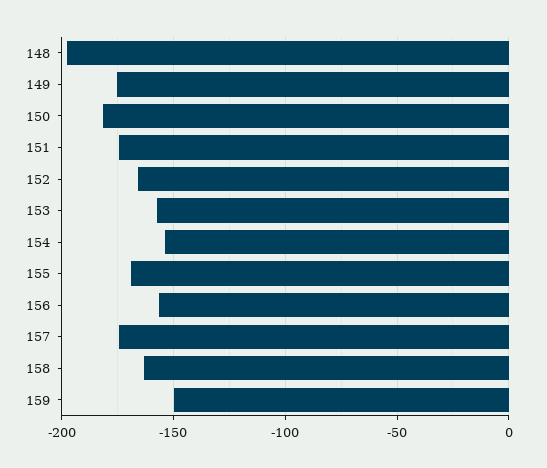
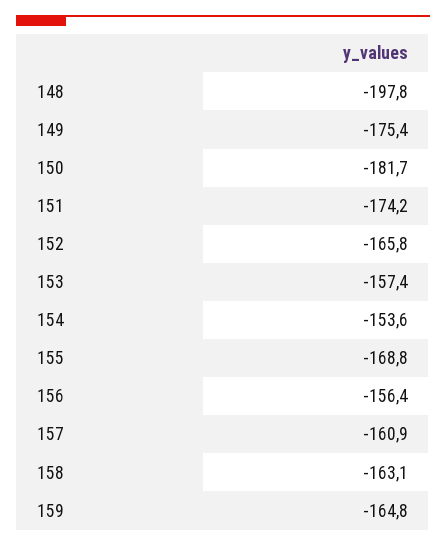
157: -175 -> -160.9
159: -150 -> -164.8

